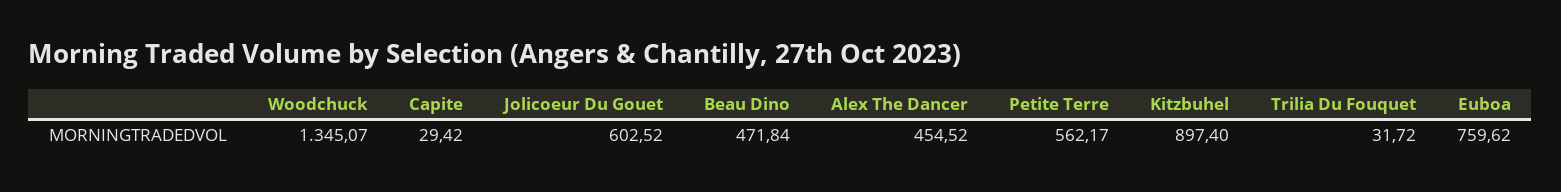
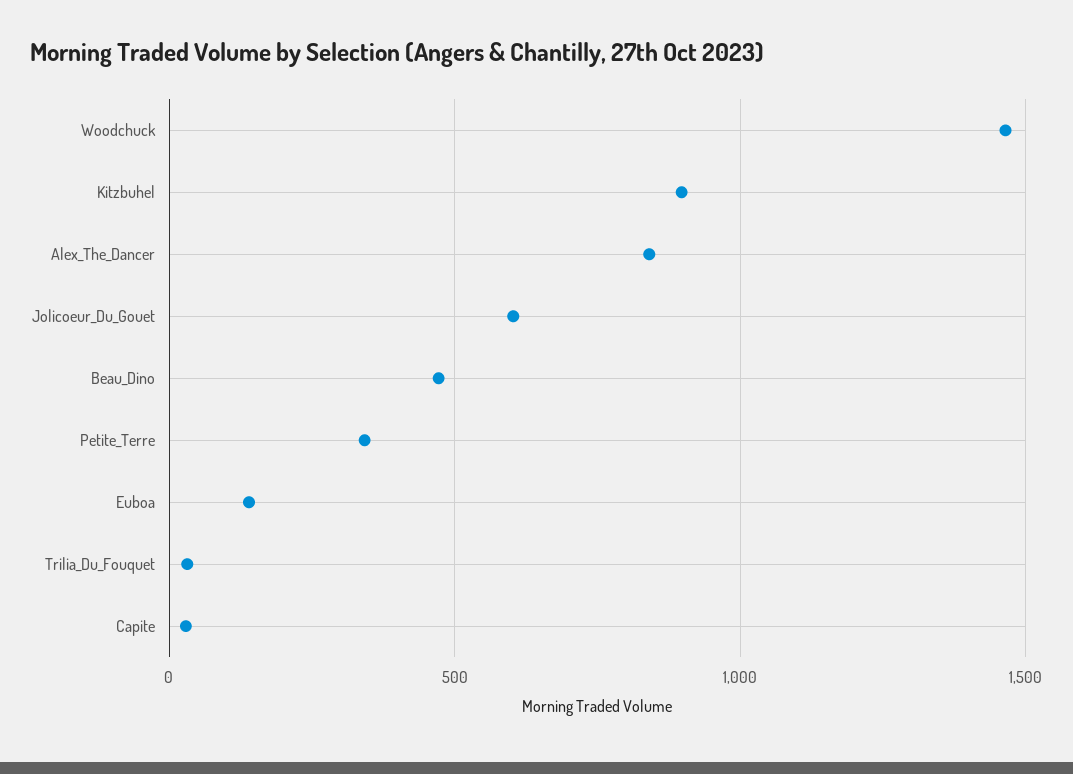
Woodchuck: 1345.07 -> 1450
Alex The Dancer: 454.52 -> 850
Petite Terre: 562.17 -> 350
Euboa: 759.62 -> 150

